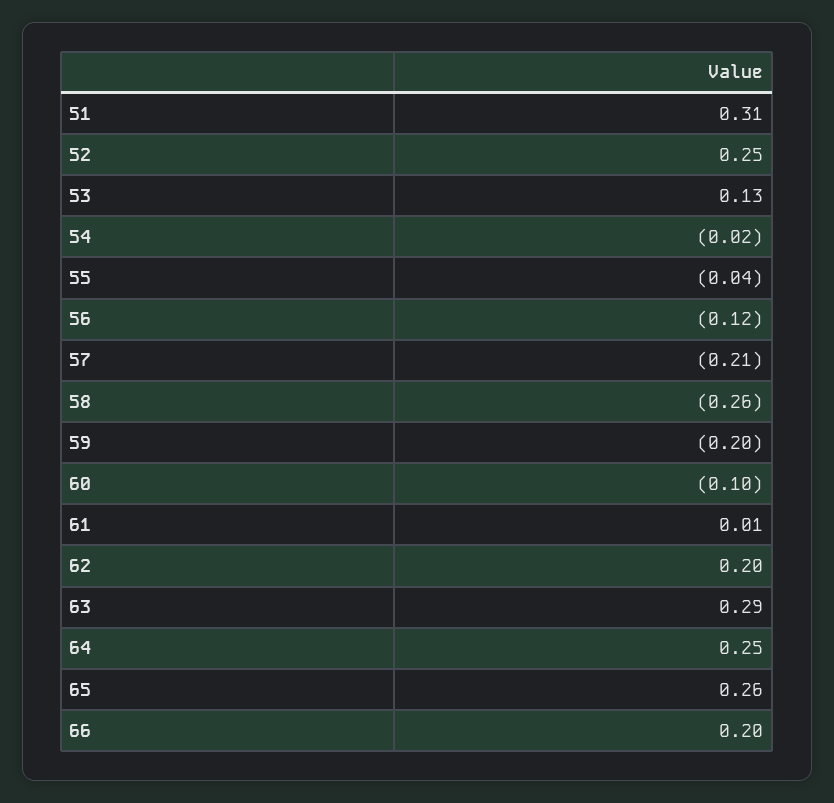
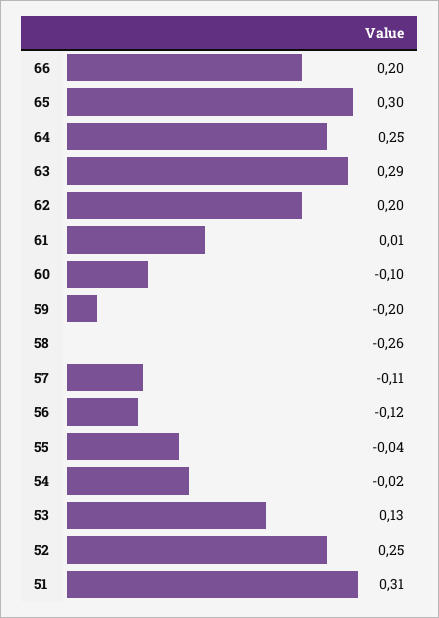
57: -0.21 -> -0.11
65: 0.26 -> 0.3

